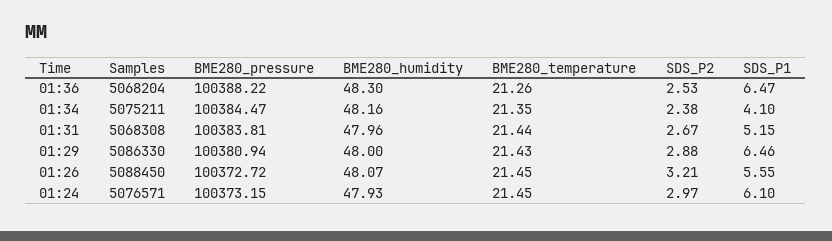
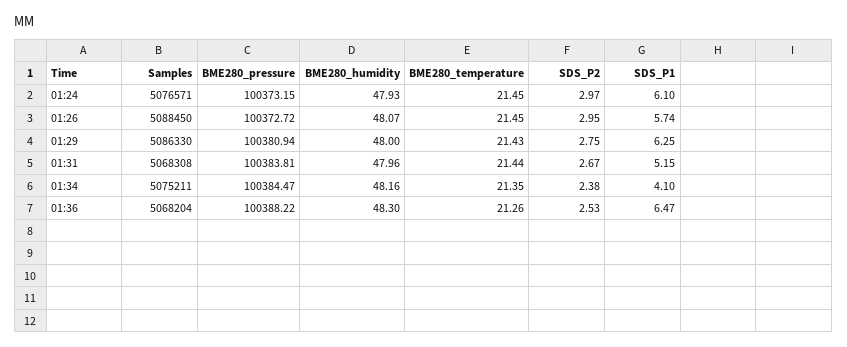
SDS_P2, 01:29: 2.88 -> 2.75
SDS_P1, 01:29: 6.46 -> 6.25
SDS_P2, 01:26: 3.21 -> 2.95
SDS_P1, 01:26: 5.55 -> 5.74

